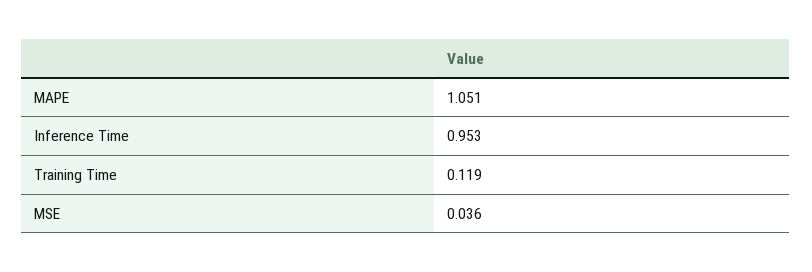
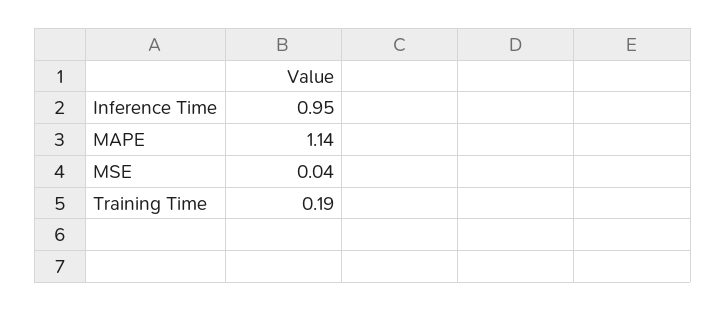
MAPE: 1.051 -> 1.14
Training Time: 0.119 -> 0.19

